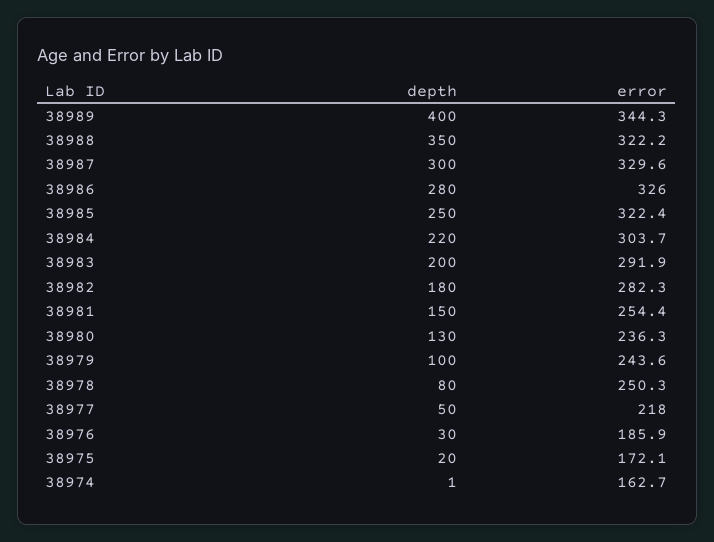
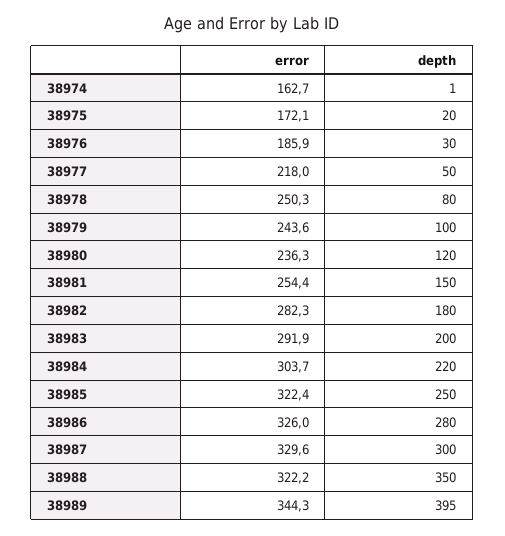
depth, 38989: 400 -> 395
depth, 38980: 130 -> 120

